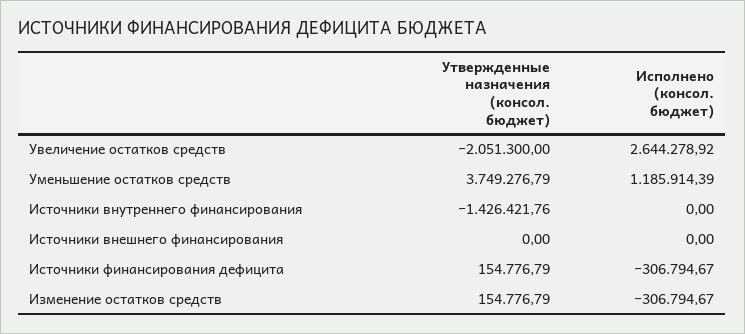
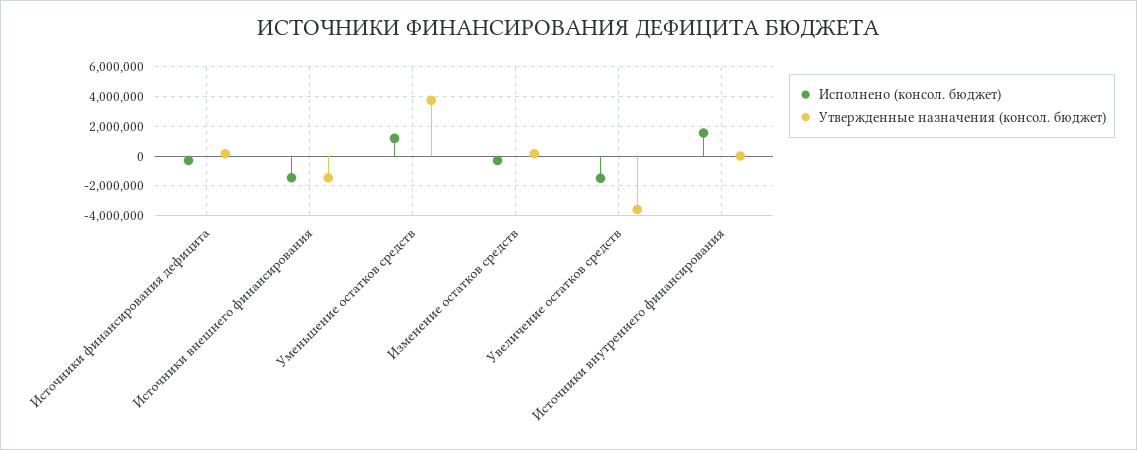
Утвержденные назначения (консол. бюджет), Увеличение остатков средств: -2051300 -> -3500000
Исполнено (консол. бюджет), Увеличение остатков средств: 2644278.92 -> -1500000
Утвержденные назначения (консол. бюджет), Источники внутреннего финансирования: -1426421.76 -> 0
Исполнено (консол. бюджет), Источники внутреннего финансирования: 0 -> 1500000
Утвержденные назначения (консол. бюджет), Источники внешнего финансирования: 0 -> -1500000
Исполнено (консол. бюджет), Источники внешнего финансирования: 0 -> -1500000

